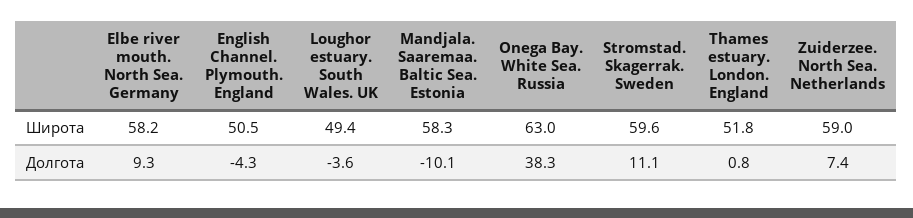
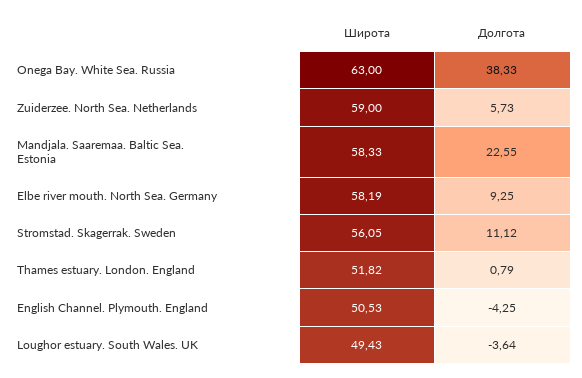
Stromstad. Skagerrak. Sweden, Широта: 59.6 -> 56.05
Mandjala. Saaremaa. Baltic Sea. Estonia, Долгота: -10.1 -> 22.55
Zuiderzee. North Sea. Netherlands, Долгота: 7.4 -> 5.73

